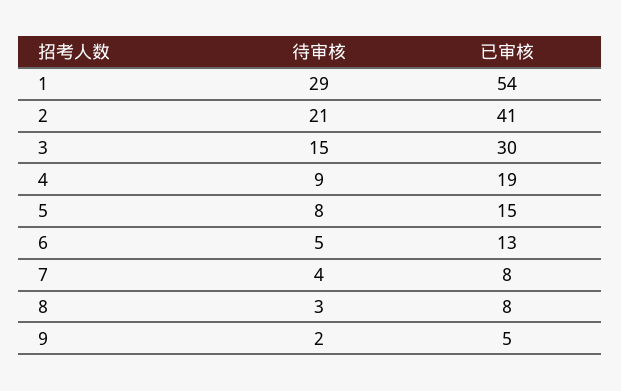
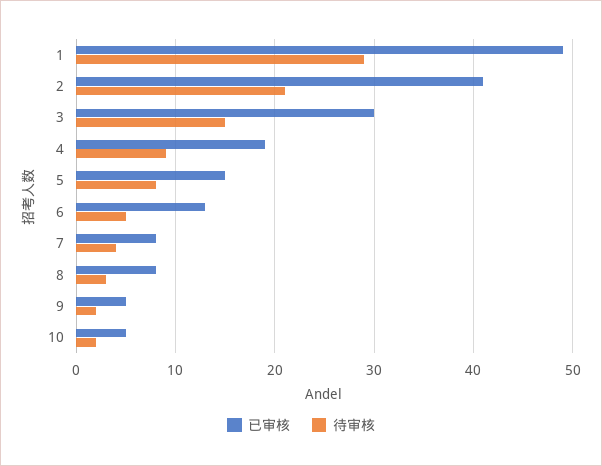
已审核, 1: 54 -> 49
已审核, 10: none -> 5
待审核, 10: none -> 2

